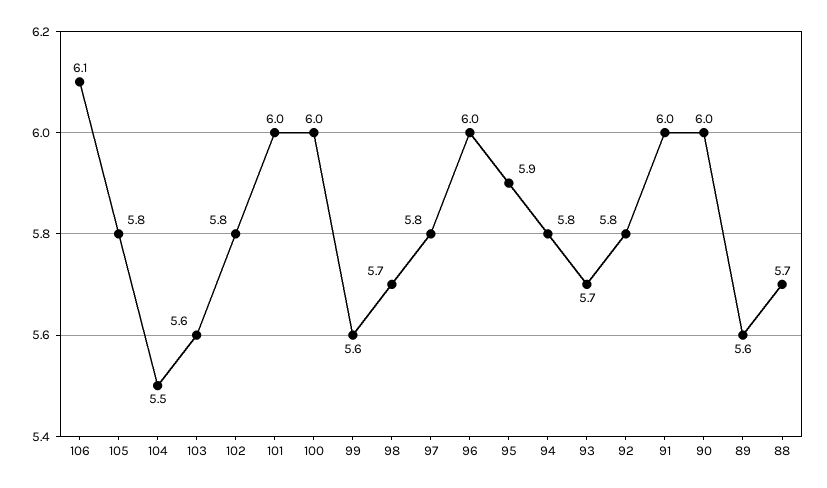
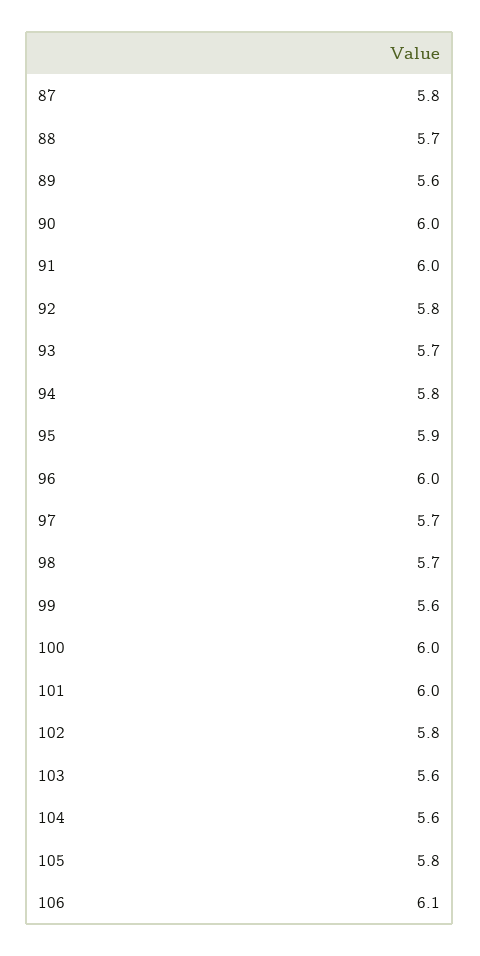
104: 5.5 -> 5.6
97: 5.8 -> 5.7
87: none -> 5.8

